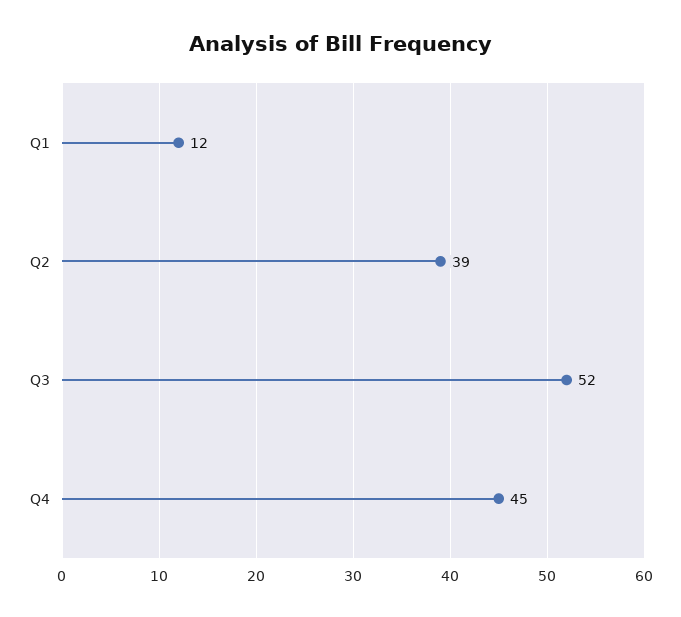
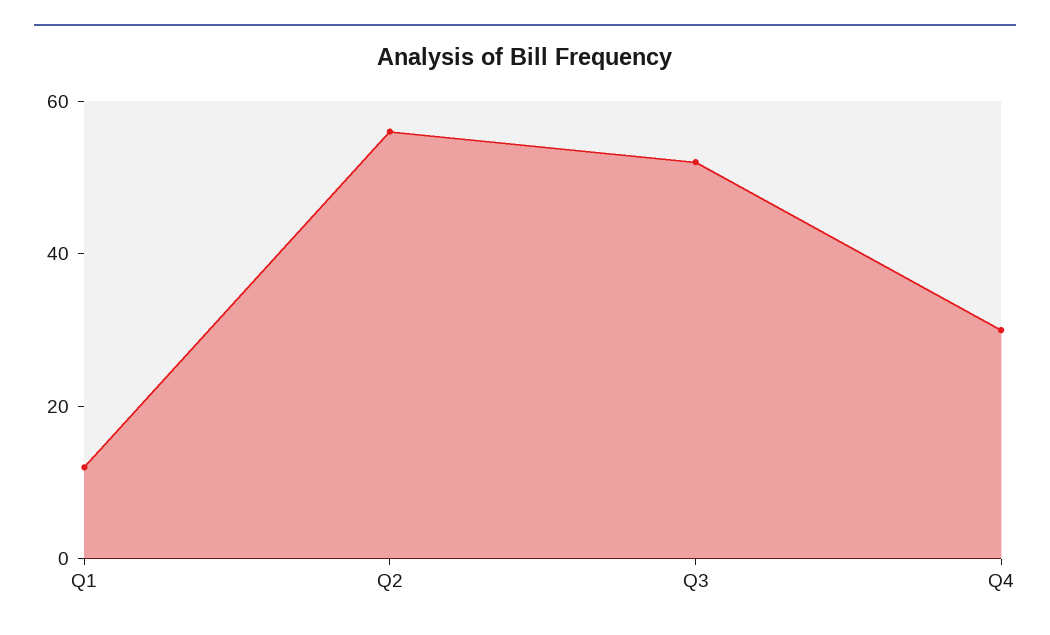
Q2: 39 -> 55
Q4: 45 -> 30

